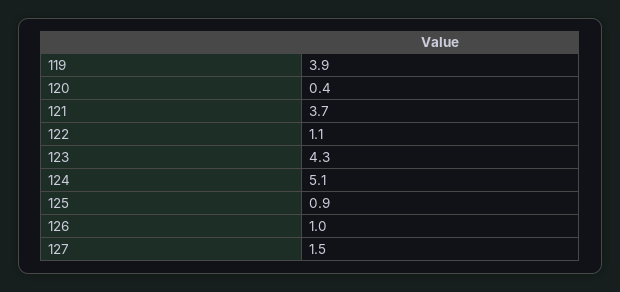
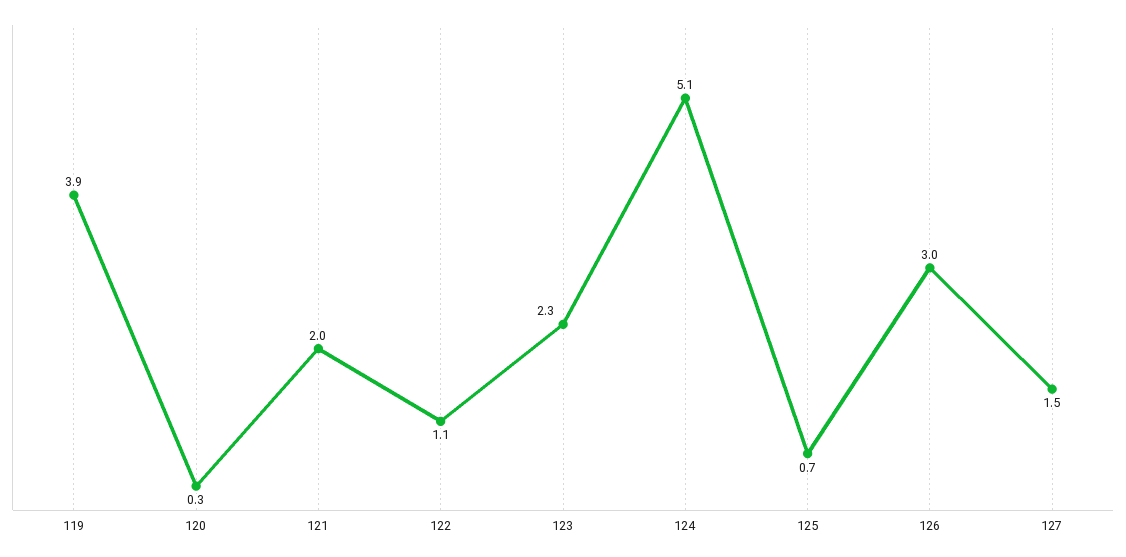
120: 0.4 -> 0.3
121: 3.7 -> 2
123: 4.3 -> 2.3
125: 0.9 -> 0.7
126: 1 -> 3

